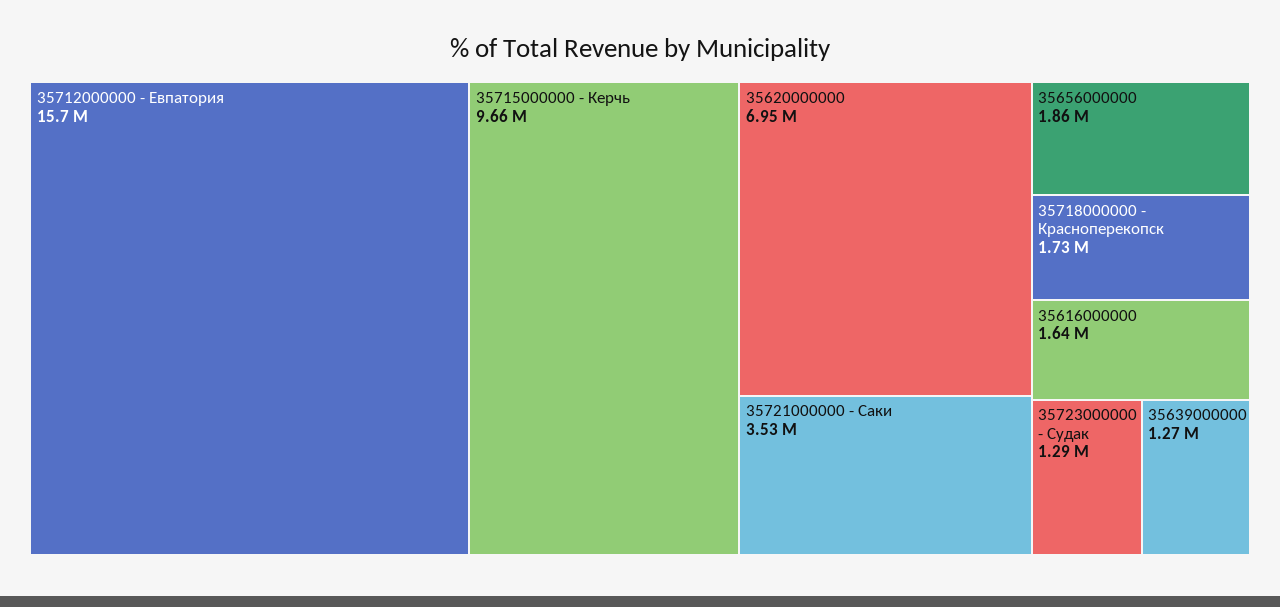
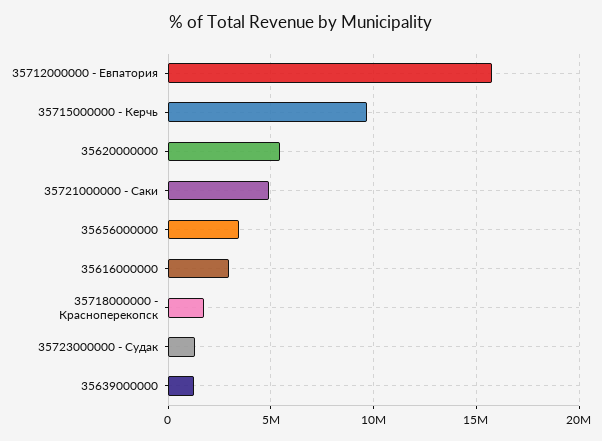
35620000000: 6950000 -> 5500000
35721000000 - Саки: 3530000 -> 5000000
35656000000: 1860000 -> 3500000
35616000000: 1640000 -> 3000000

